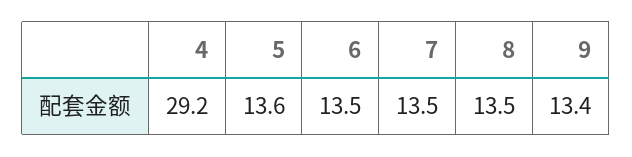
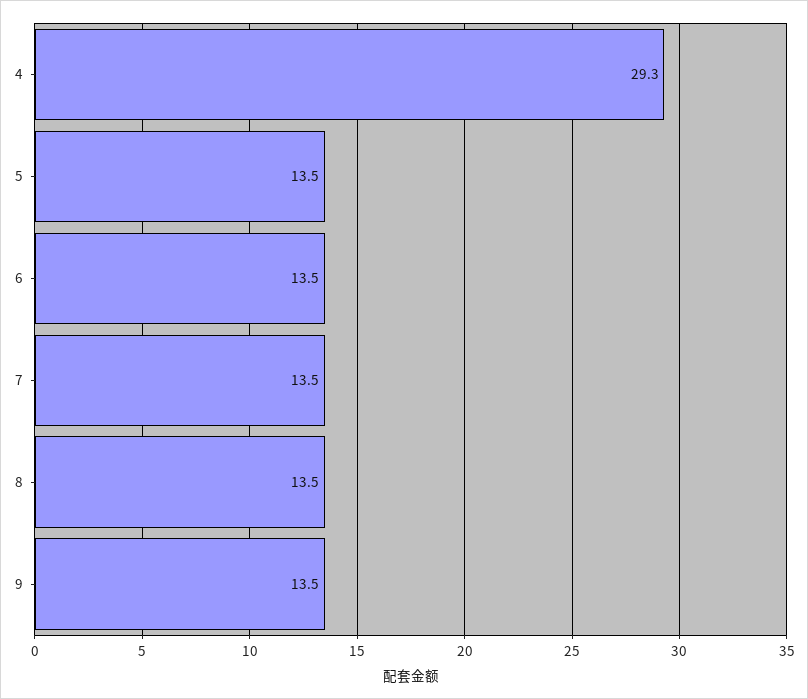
4: 29.2 -> 29.3
5: 13.6 -> 13.5
9: 13.4 -> 13.5

